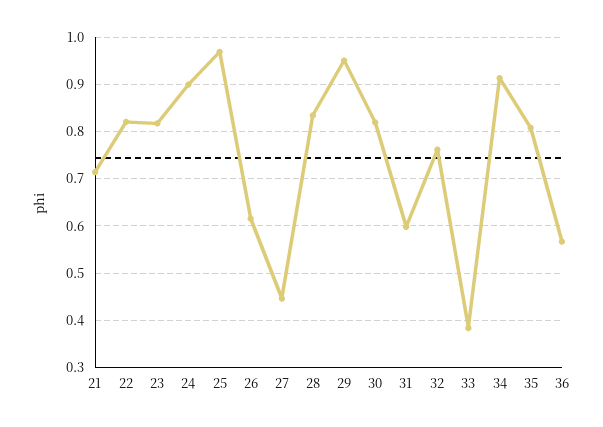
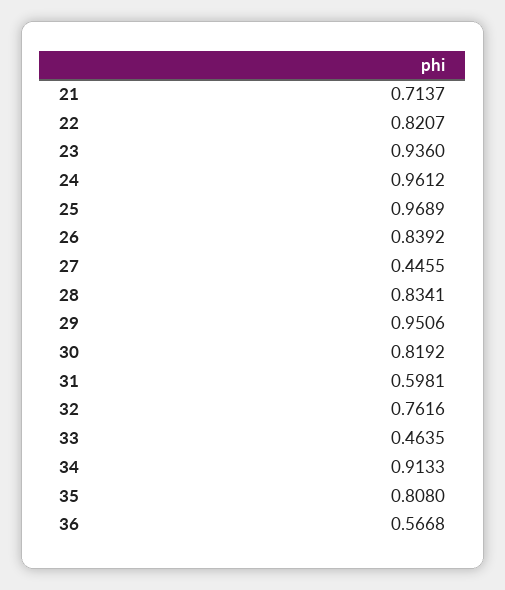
23: 0.82 -> 0.936
24: 0.9 -> 0.9612
26: 0.62 -> 0.8392
33: 0.38 -> 0.4635

